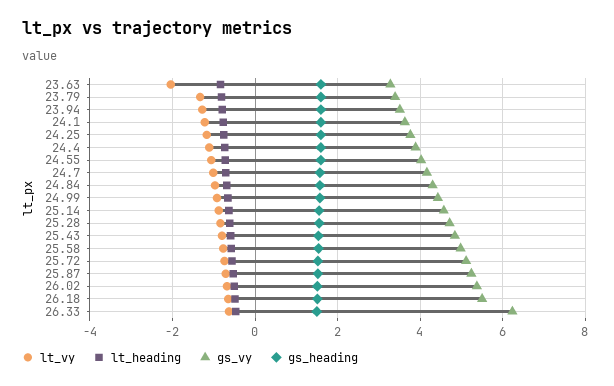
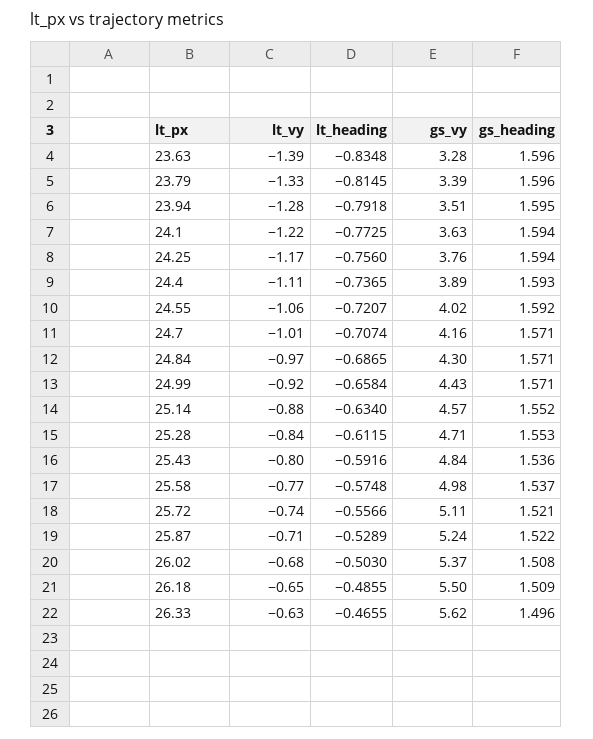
lt_vy, 23.63: -2 -> -1.39
gs_vy, 26.33: 6.2 -> 5.62

